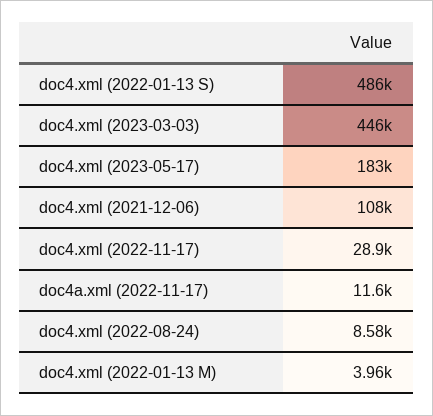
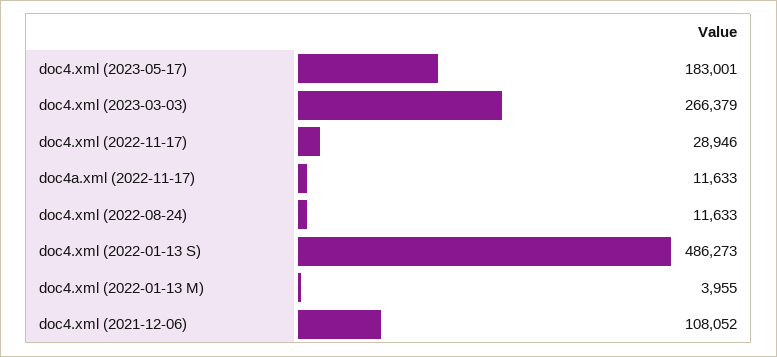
doc4.xml (2023-03-03): 446000 -> 266379
doc4.xml (2022-08-24): 8580 -> 11633

